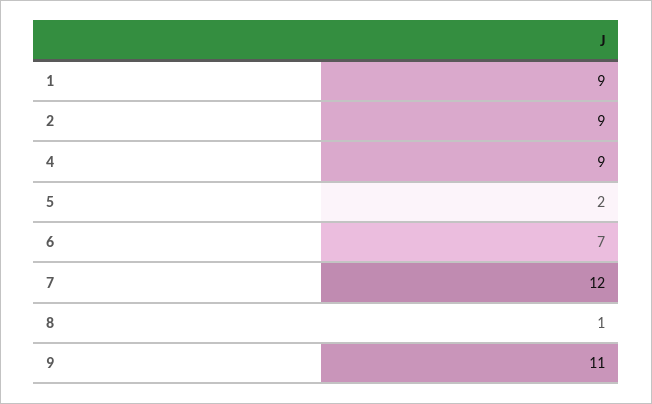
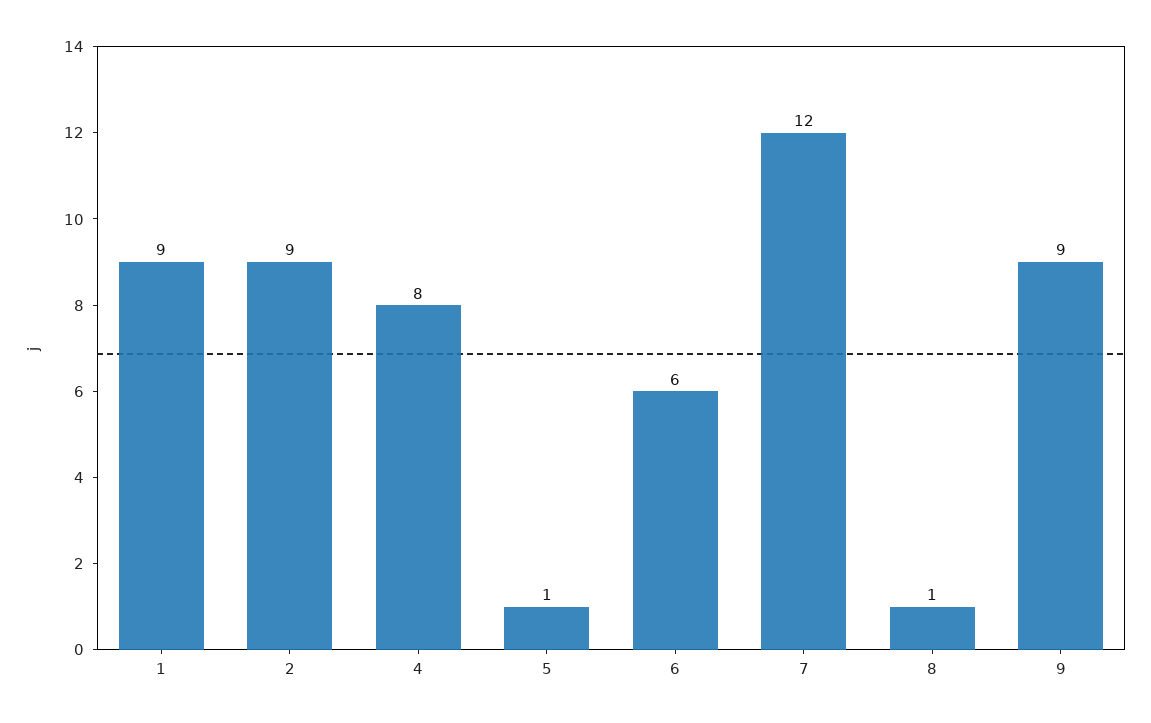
4: 9 -> 8
5: 2 -> 1
6: 7 -> 6
9: 11 -> 9

